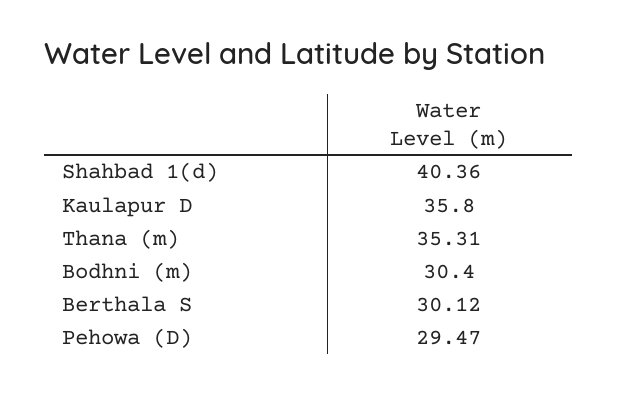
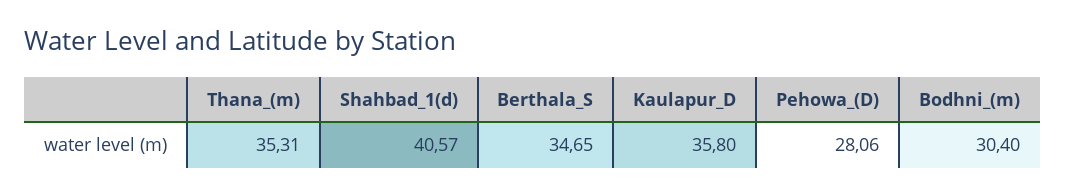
Shahbad 1(d): 40.36 -> 40.57
Berthala S: 30.12 -> 34.65
Pehowa (D): 29.47 -> 28.06

